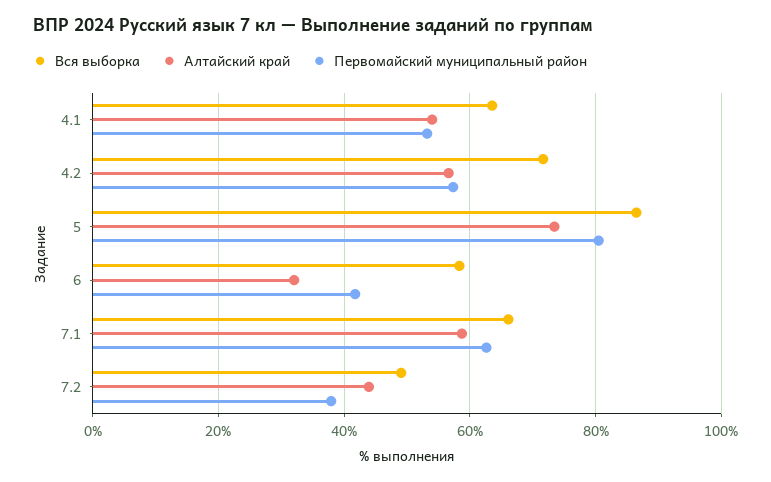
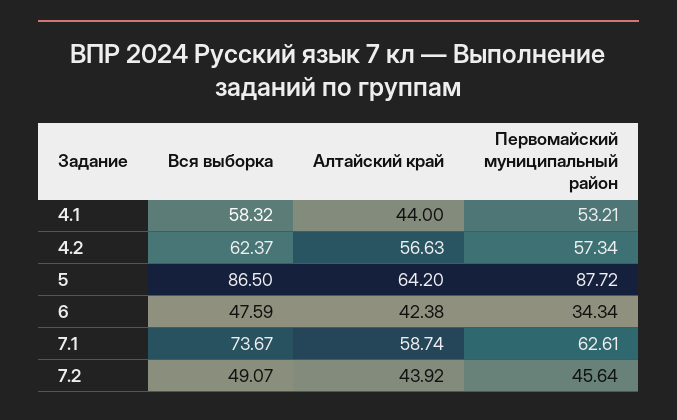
Вся выборка, 4.1: 64 -> 58.32
Алтайский край, 4.1: 54 -> 44
Вся выборка, 4.2: 72 -> 62.37
Алтайский край, 5: 74 -> 64.2
Первомайский муниципальный район, 5: 80 -> 87.72
Вся выборка, 6: 58 -> 47.59
Алтайский край, 6: 32 -> 42.38
Первомайский муниципальный район, 6: 42 -> 34.34
Вся выборка, 7.1: 66 -> 73.67
Первомайский муниципальный район, 7.2: 38 -> 45.64

